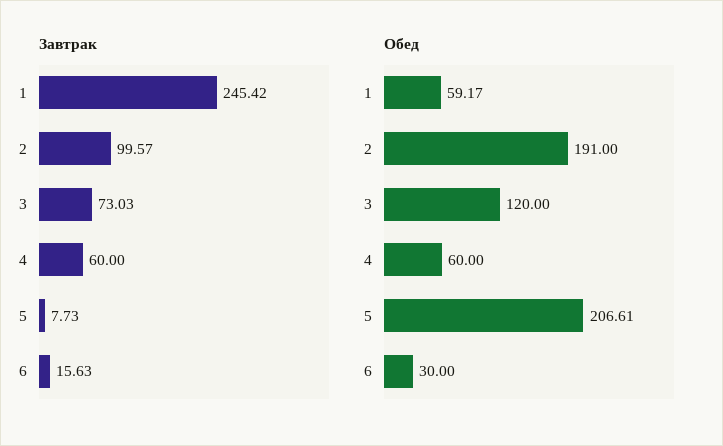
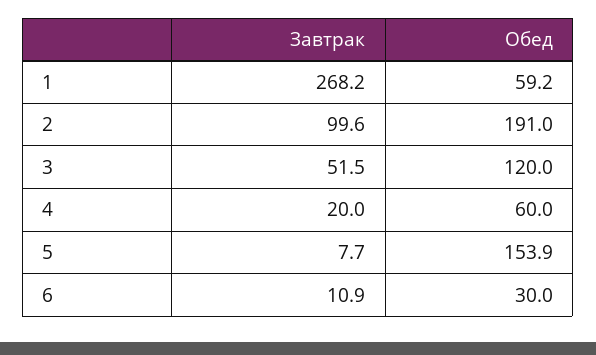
Завтрак, 1: 245.42 -> 268.2
Завтрак, 3: 73.03 -> 51.5
Завтрак, 4: 60 -> 20
Завтрак, 6: 15.63 -> 10.9
Обед, 5: 206.61 -> 153.9

